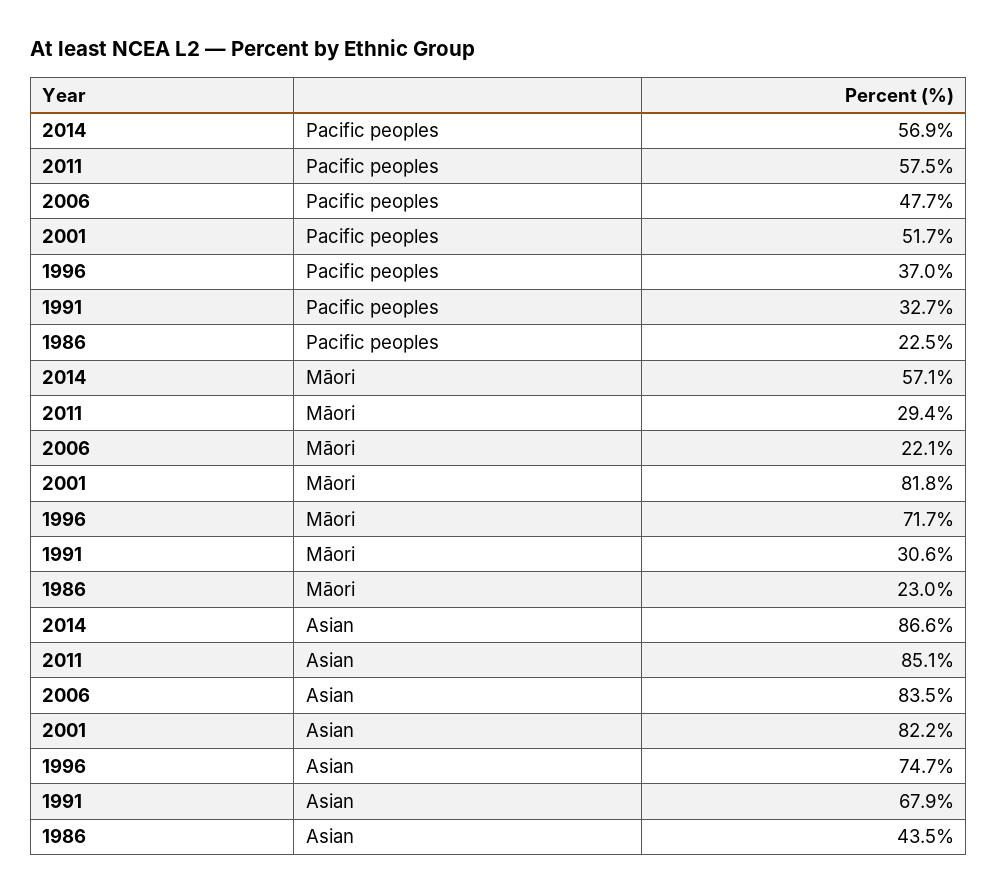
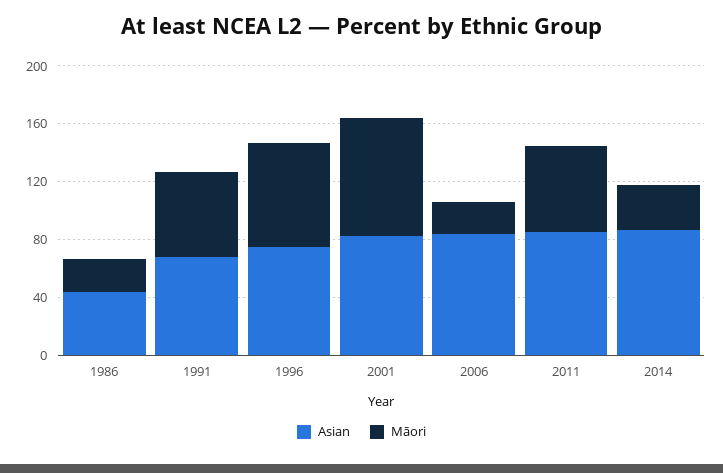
Pacific peoples, 2014: 56.9 -> none
Pacific peoples, 2011: 57.5 -> none
Pacific peoples, 2006: 47.7 -> none
Pacific peoples, 2001: 51.7 -> none
Pacific peoples, 1996: 37 -> none
Pacific peoples, 1991: 32.7 -> none
Pacific peoples, 1986: 22.5 -> none
Māori, 2014: 57.1 -> 30
Māori, 2011: 29.4 -> 60
Māori, 1991: 30.6 -> 60

